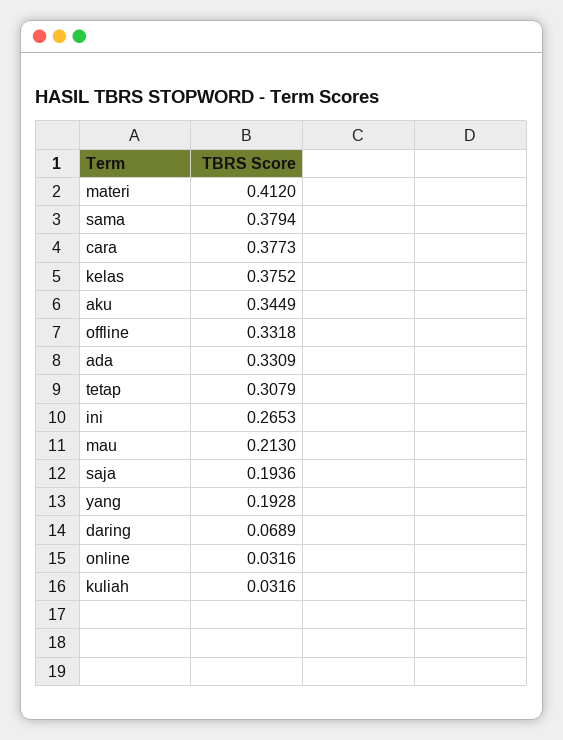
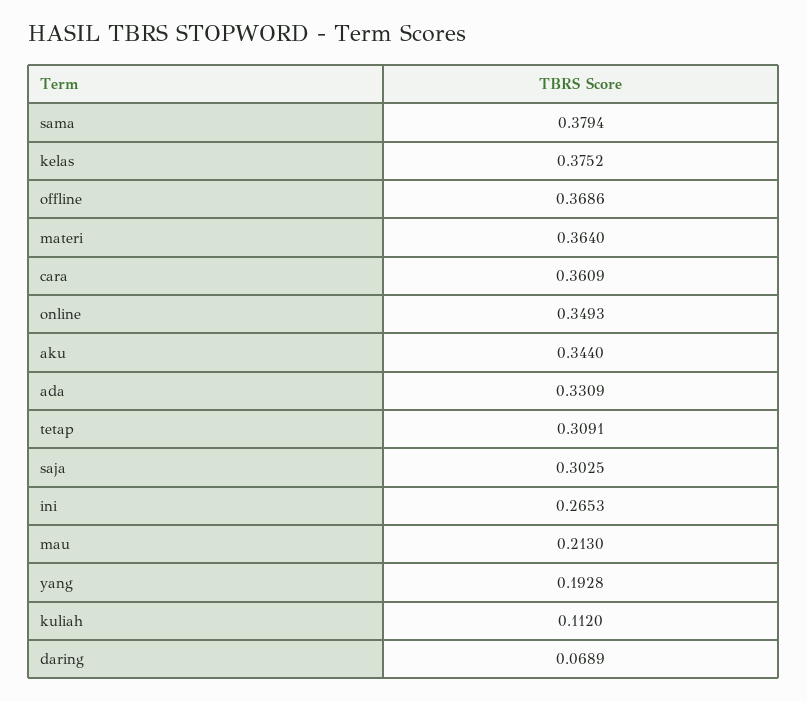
materi: 0.412 -> 0.364
cara: 0.3773 -> 0.3609
aku: 0.3449 -> 0.344
offline: 0.3318 -> 0.3686
tetap: 0.3079 -> 0.3091
saja: 0.1936 -> 0.3025
online: 0.0316 -> 0.3493
kuliah: 0.0316 -> 0.112

